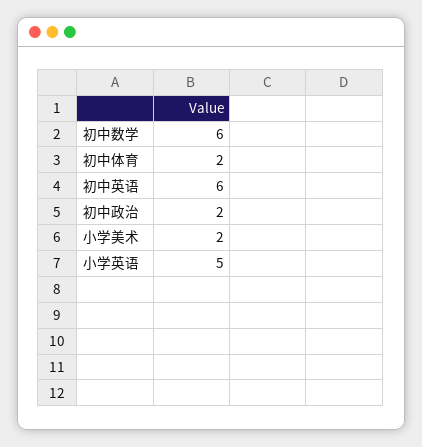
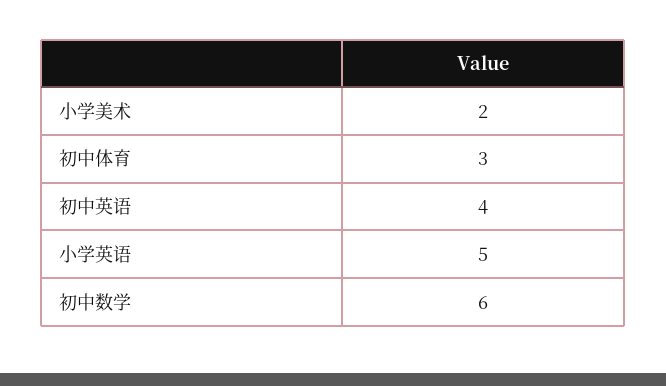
初中体育: 2 -> 3
初中英语: 6 -> 4
初中政治: 2 -> none

